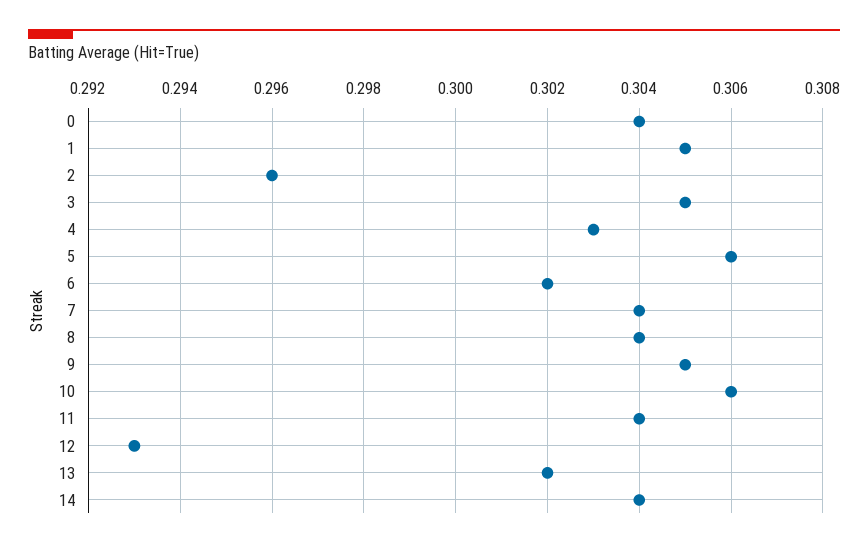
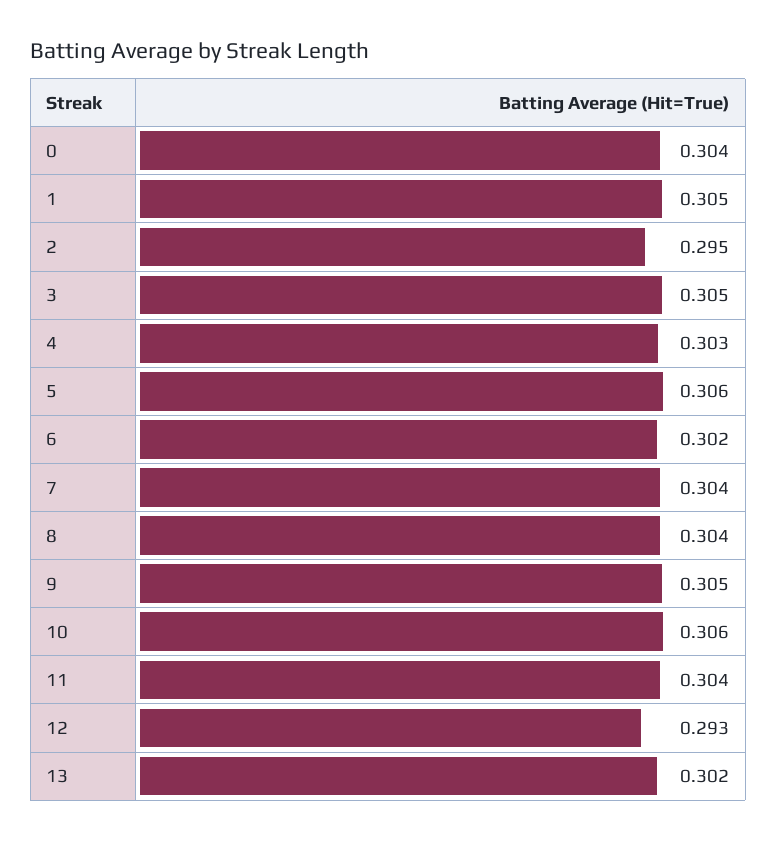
2: 0.296 -> 0.295
14: 0.304 -> none

